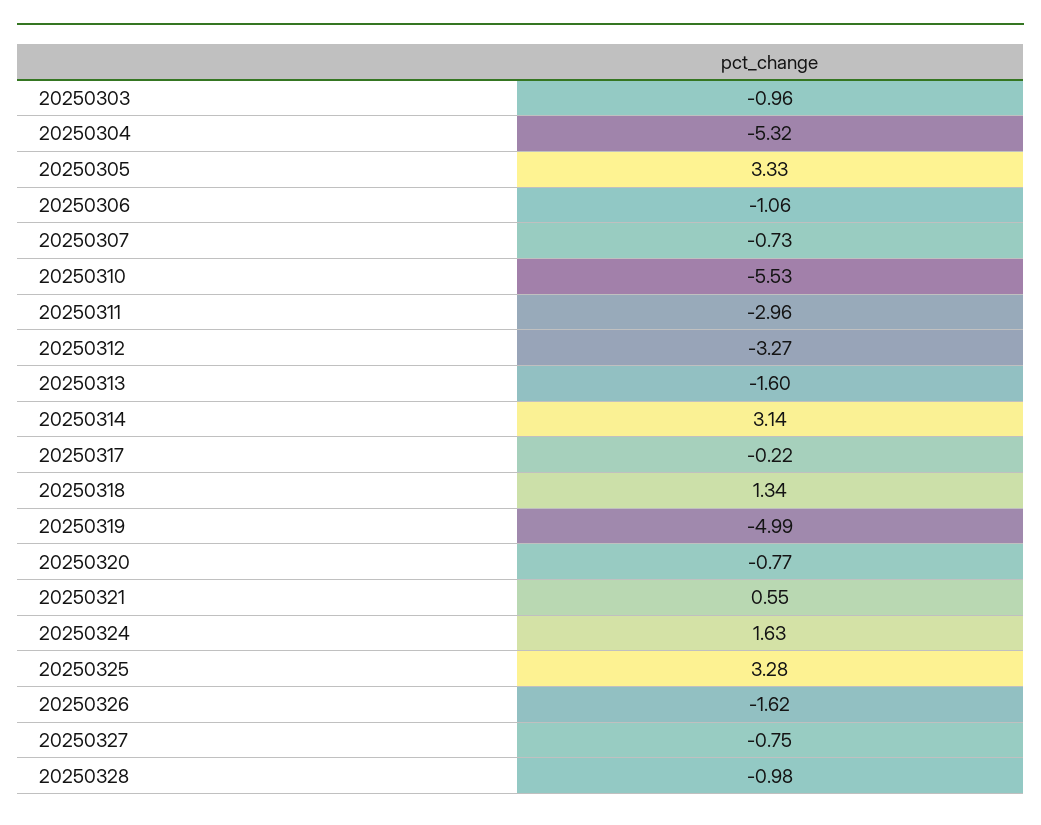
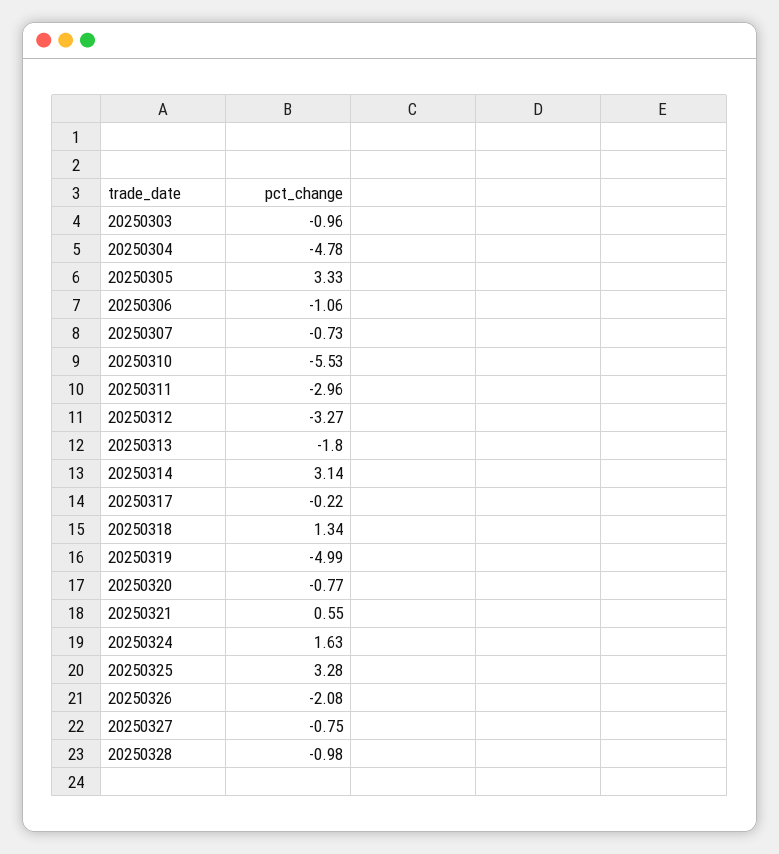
20250304: -5.32 -> -4.78
20250313: -1.6 -> -1.8
20250326: -1.62 -> -2.08

